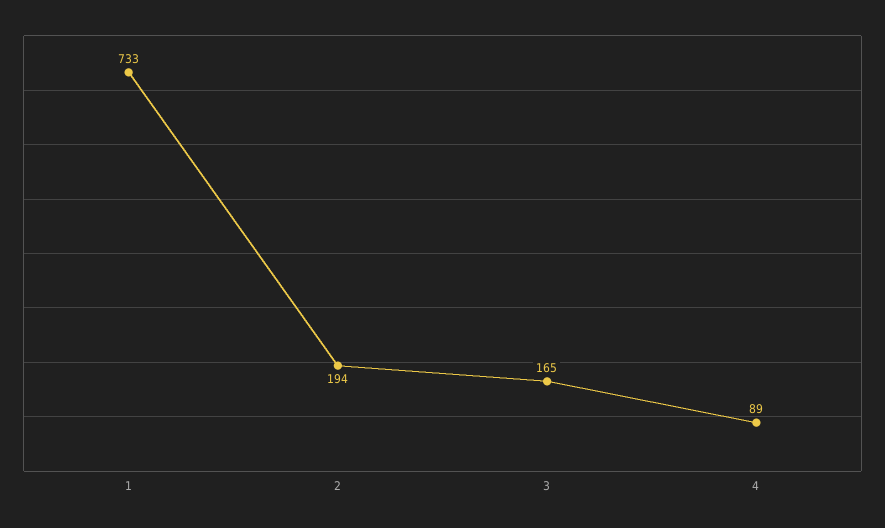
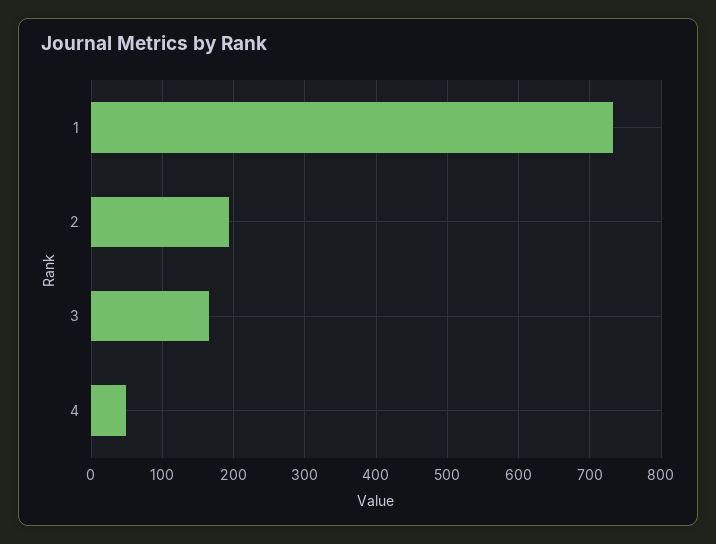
4: 89 -> 50

